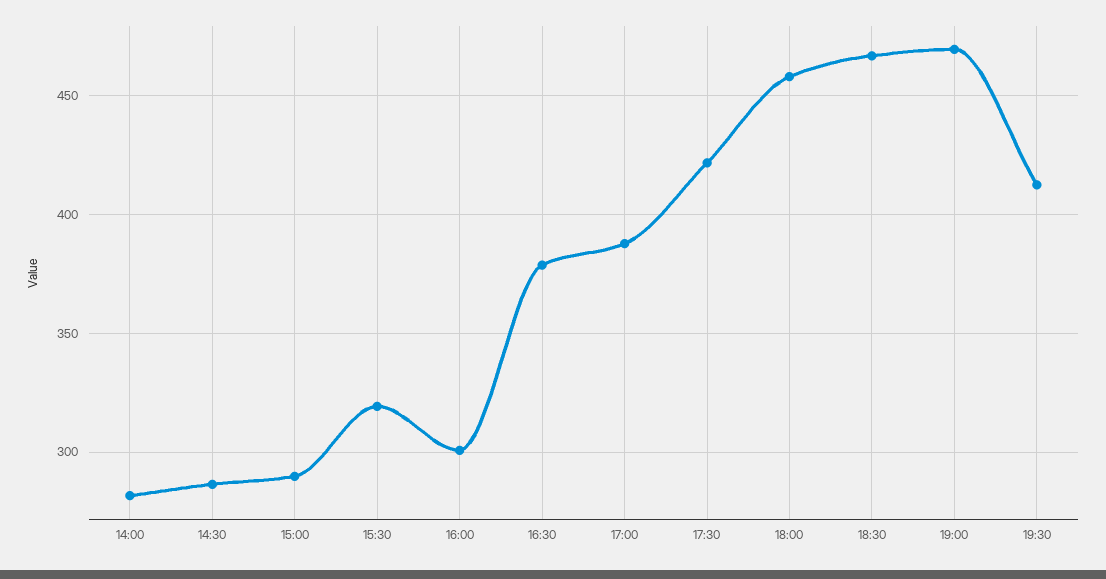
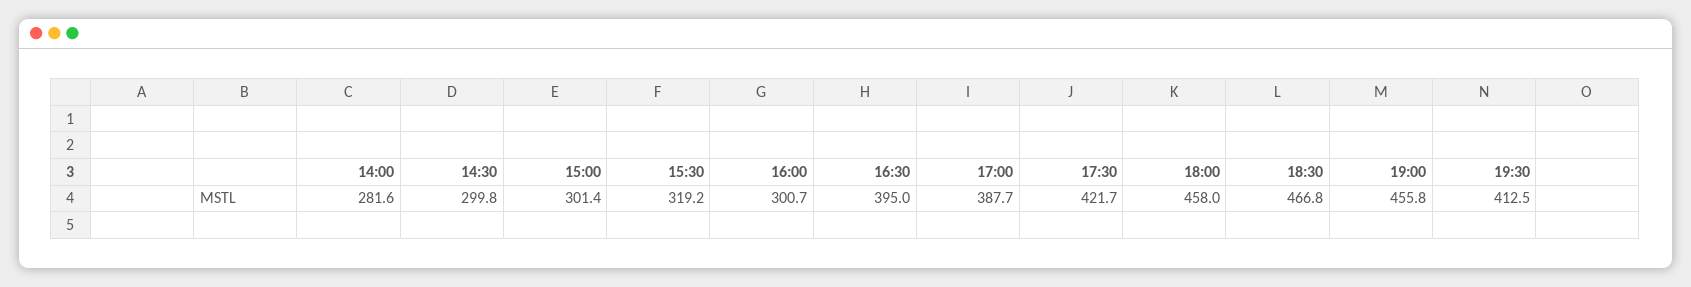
14:30: 285 -> 299.8
15:00: 290 -> 301.4
16:30: 380 -> 395
19:00: 470 -> 455.8

